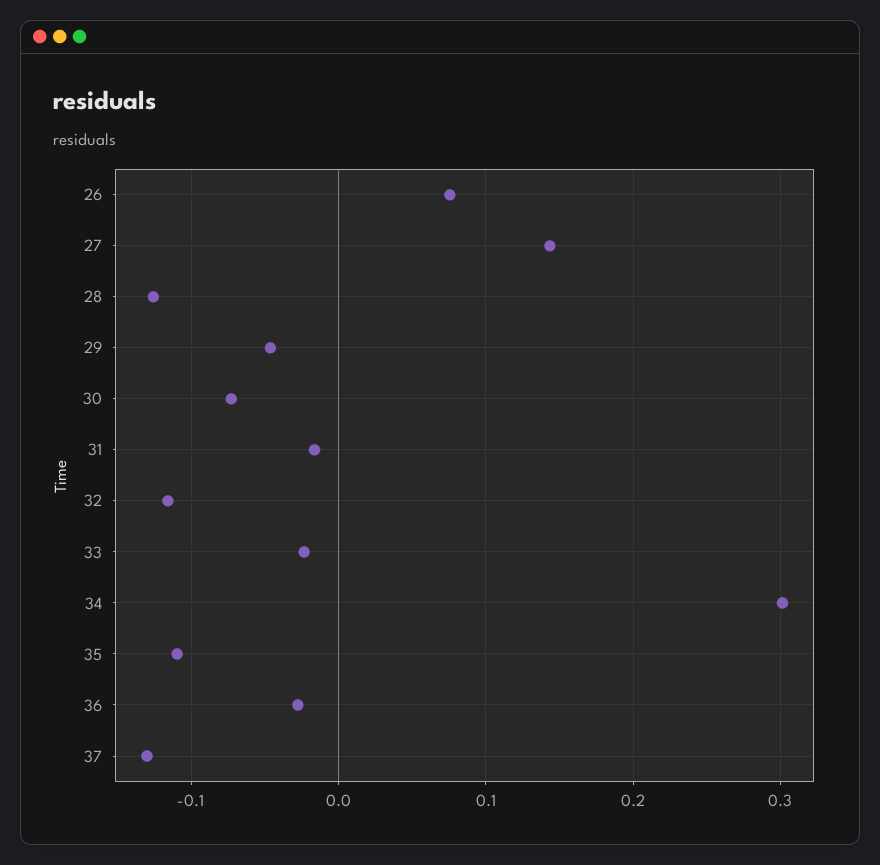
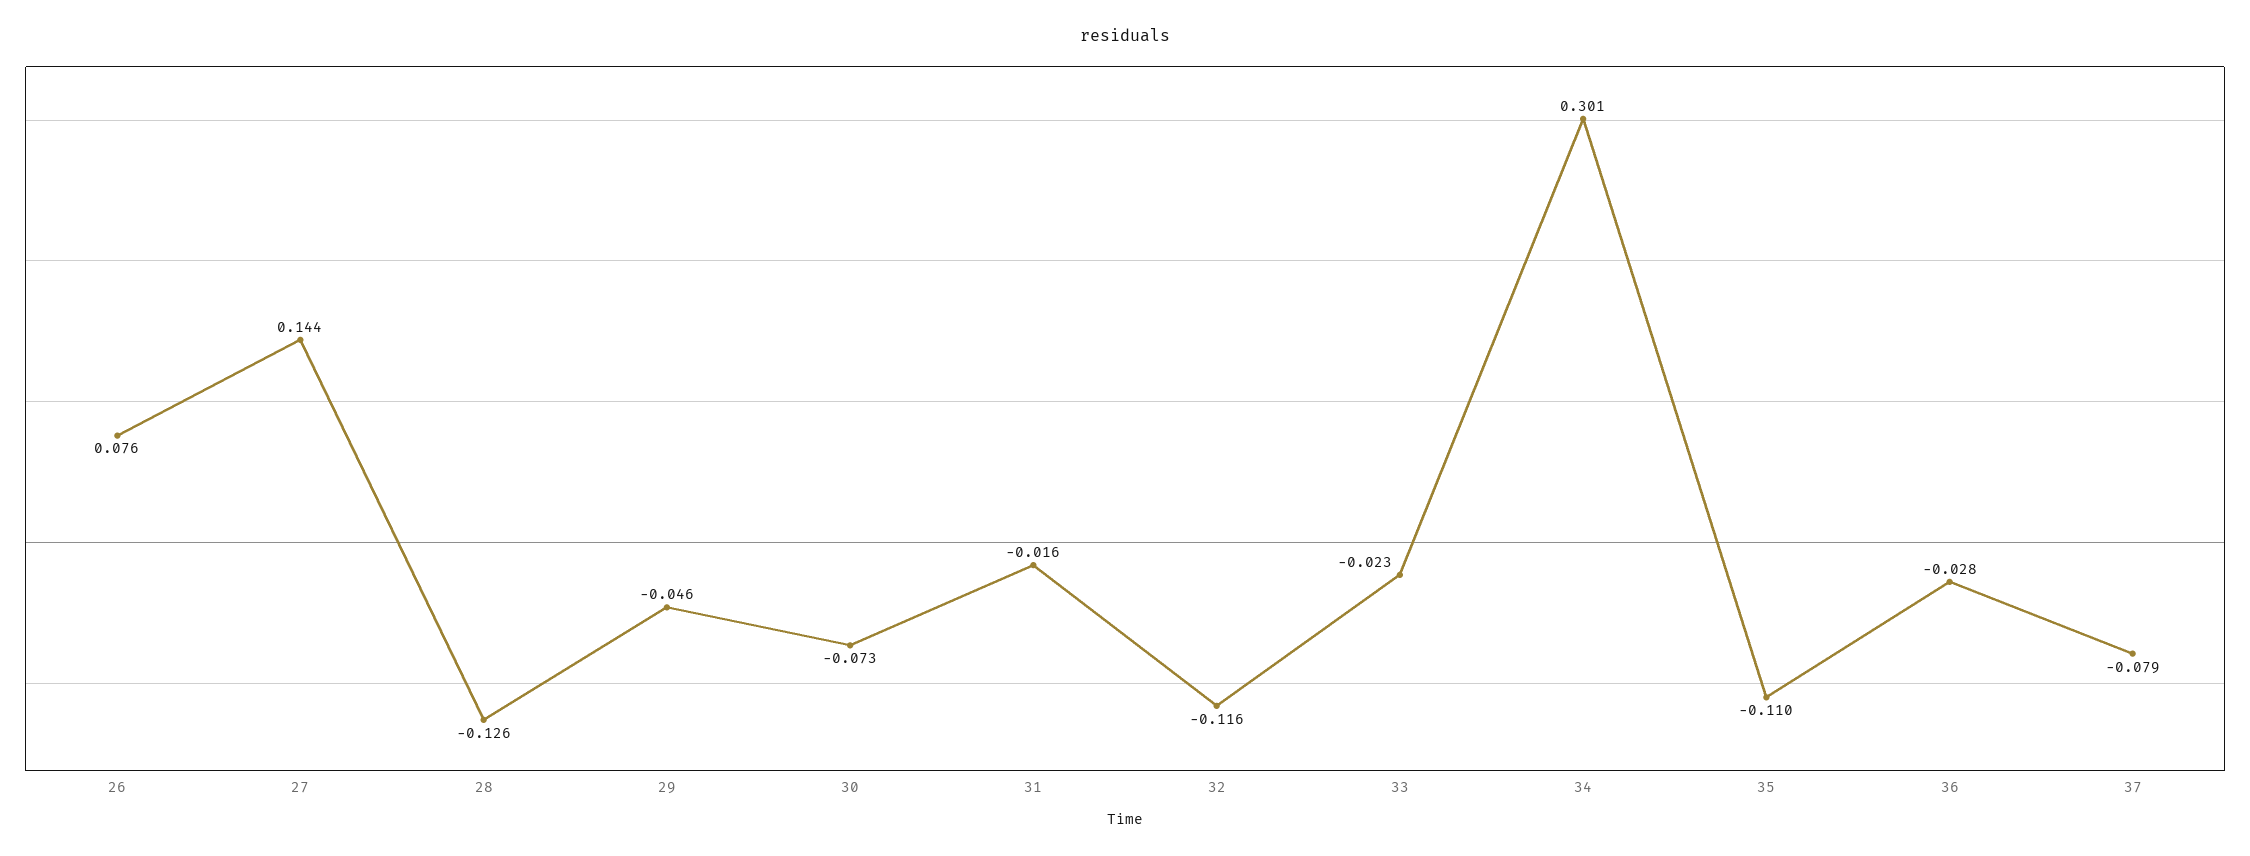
37: -0.13 -> -0.079

